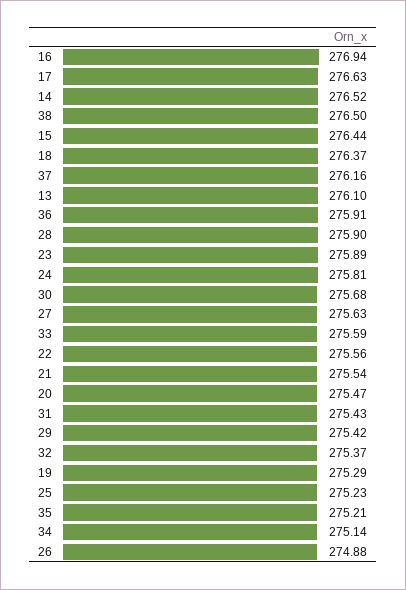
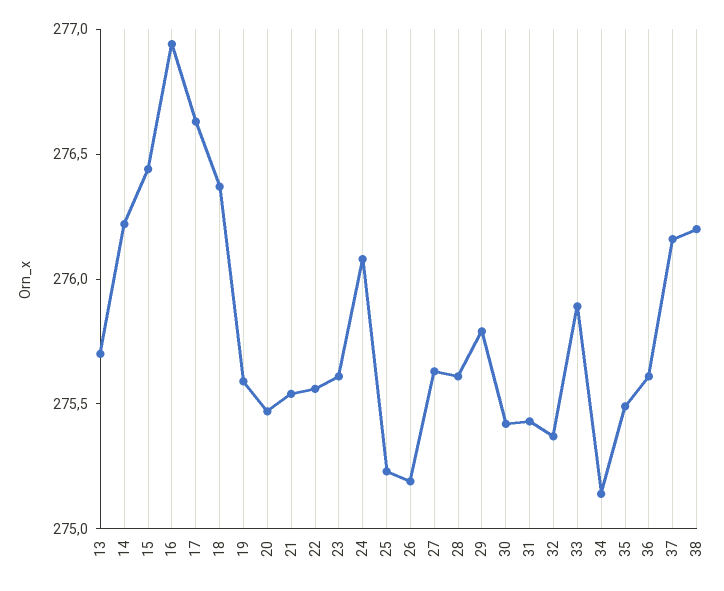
14: 276.52 -> 276.2
38: 276.5 -> 276.2
13: 276.1 -> 275.7
36: 275.91 -> 275.6
28: 275.9 -> 275.6
23: 275.89 -> 275.6
24: 275.81 -> 276.1
30: 275.68 -> 275.4
33: 275.59 -> 275.9
29: 275.42 -> 275.8
19: 275.29 -> 275.6
35: 275.21 -> 275.5
26: 274.88 -> 275.2

